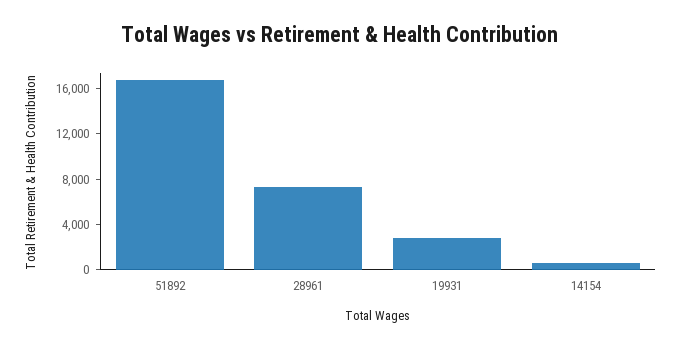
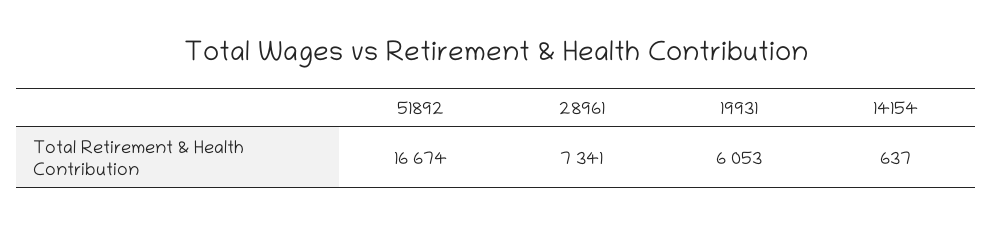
19931: 3000 -> 6053

